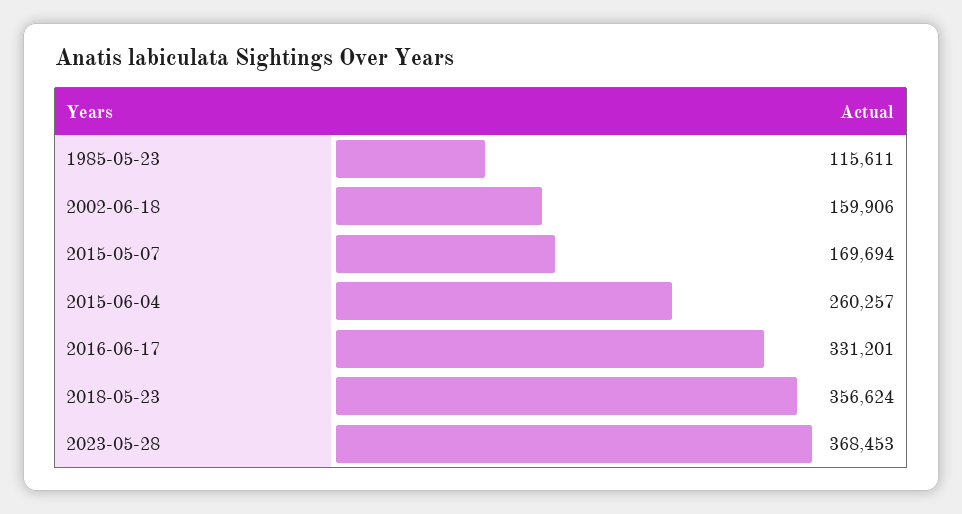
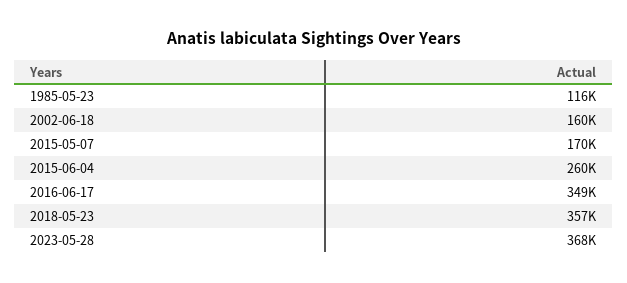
2016-06-17: 331201 -> 349000

